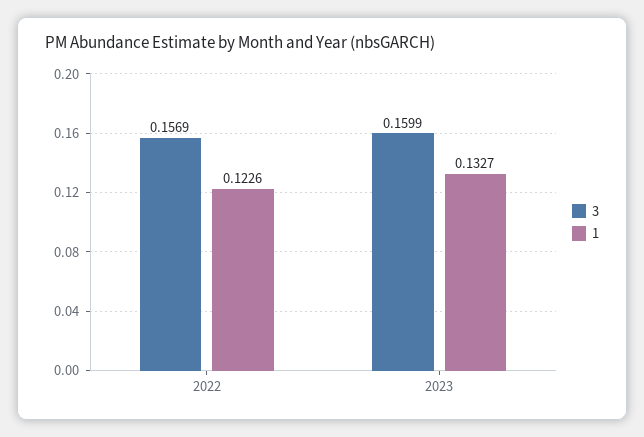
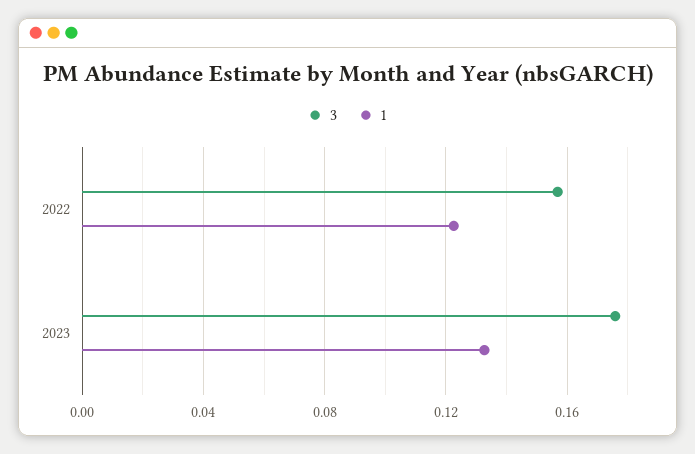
3, 2023: 0.1599 -> 0.175

